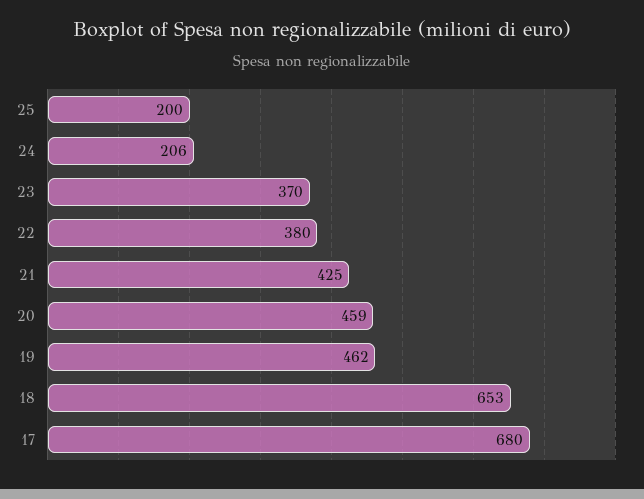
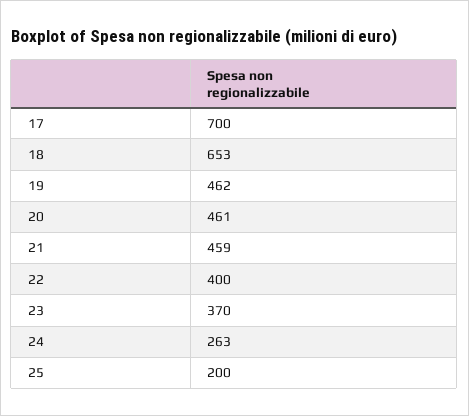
24: 206 -> 263
22: 380 -> 400
21: 425 -> 459
20: 459 -> 461
17: 680 -> 700

